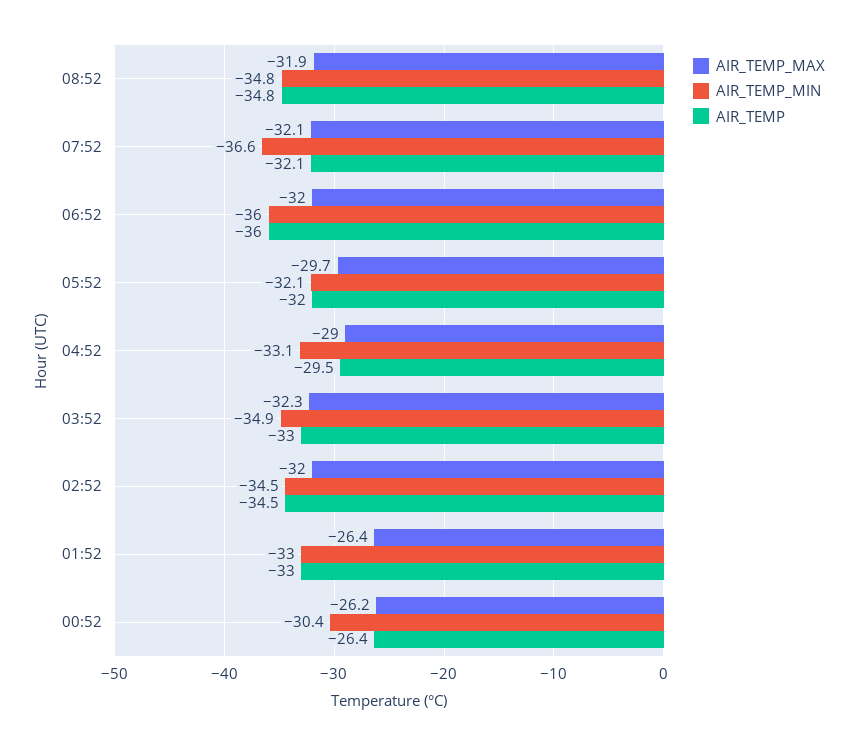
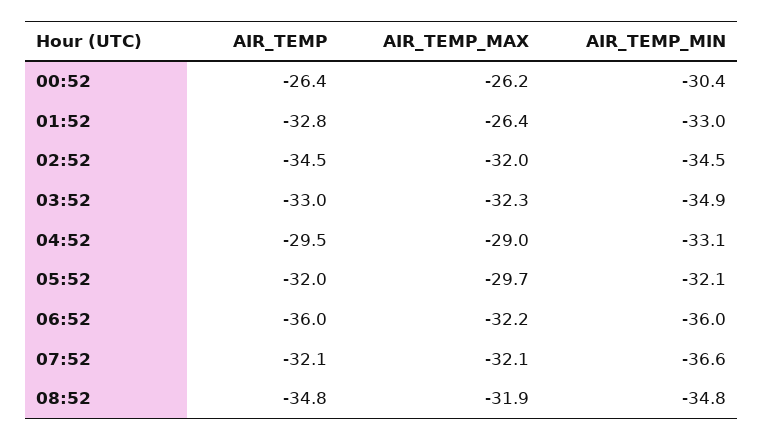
AIR_TEMP_MAX, 06:52: -32 -> -32.2
AIR_TEMP, 01:52: -33 -> -32.8

